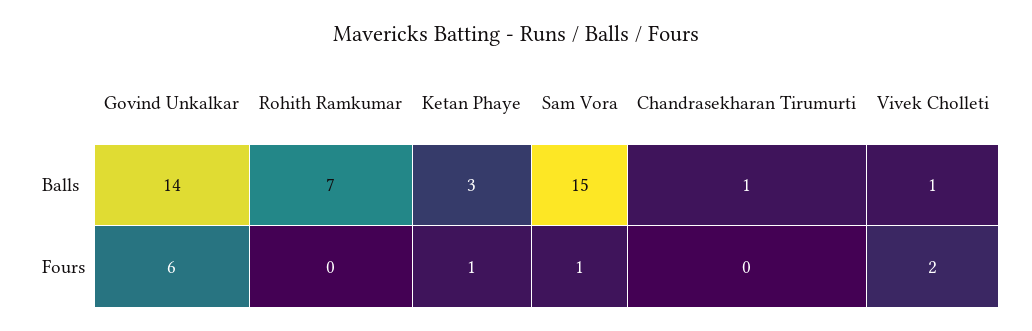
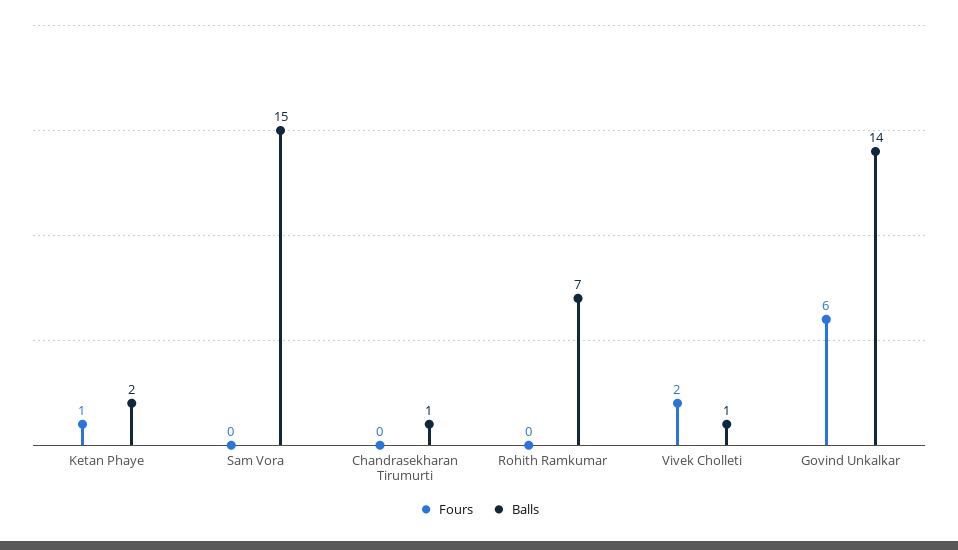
Balls, Ketan Phaye: 3 -> 2
Fours, Sam Vora: 1 -> 0

